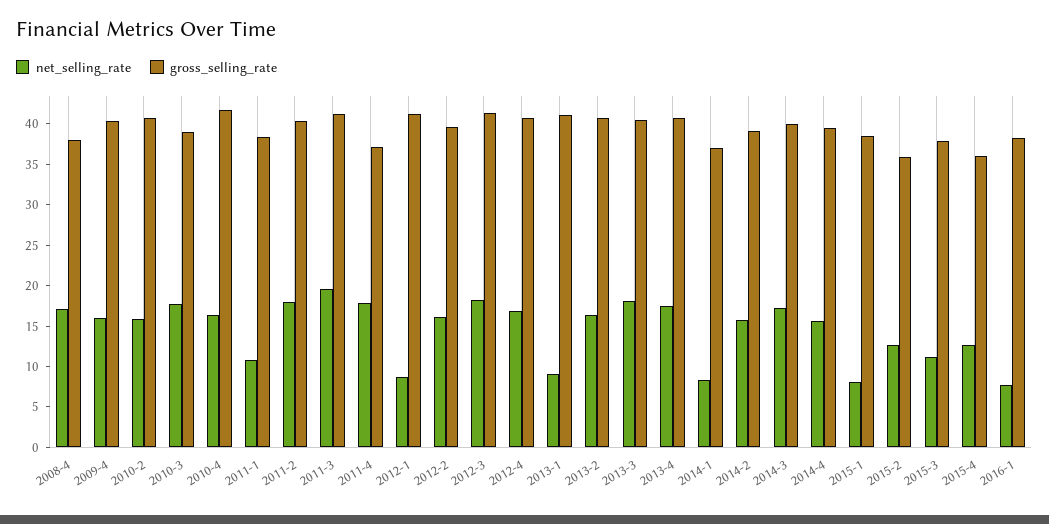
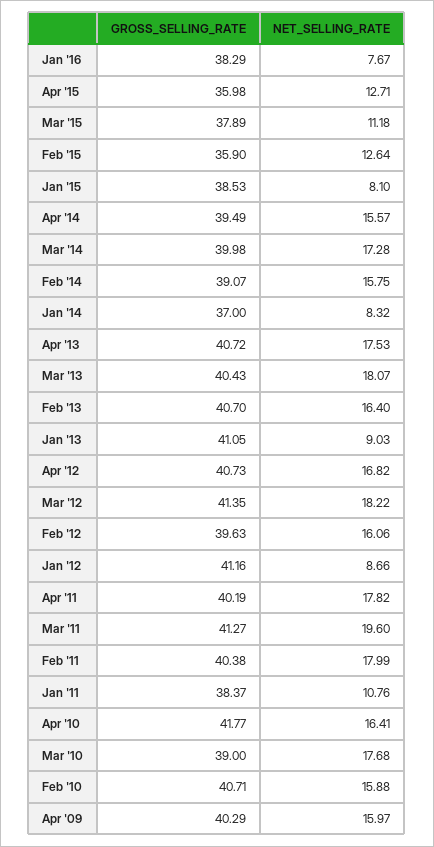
net_selling_rate, 2008-4: 17 -> none
gross_selling_rate, 2008-4: 38 -> none
gross_selling_rate, 2011-4: 37 -> 40.19

